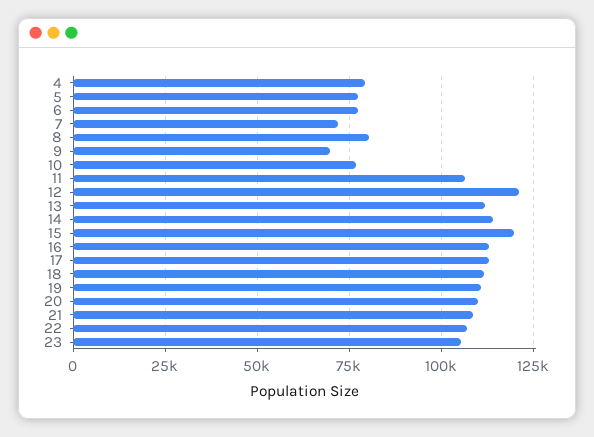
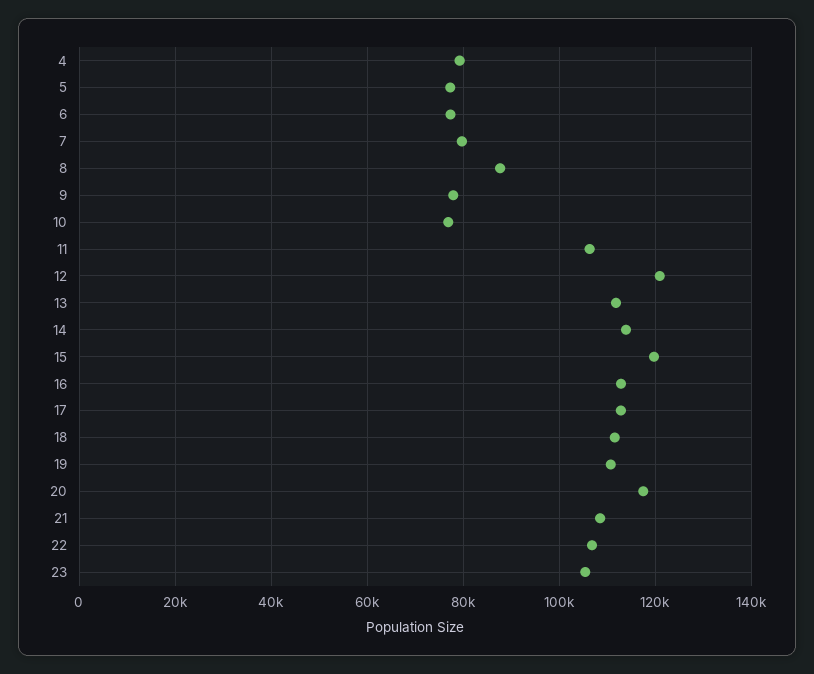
7: 72500 -> 80000
8: 80000 -> 88000
9: 70000 -> 78000
20: 110000 -> 118000

